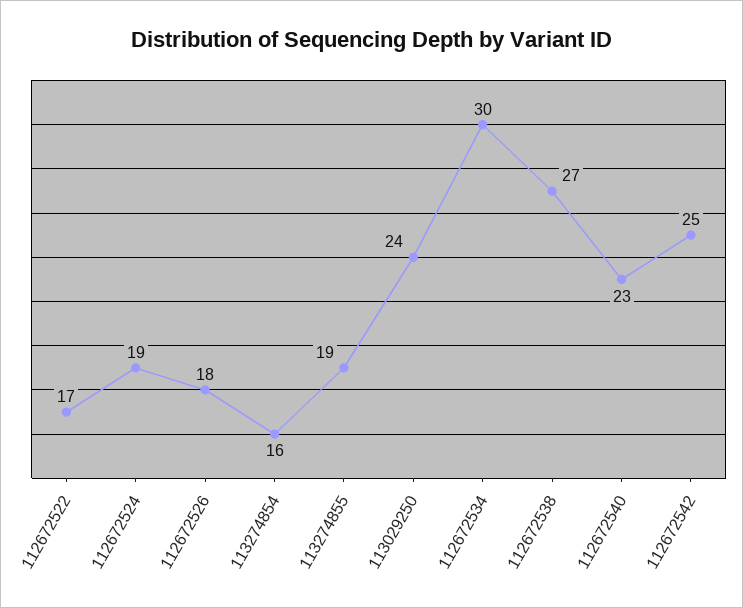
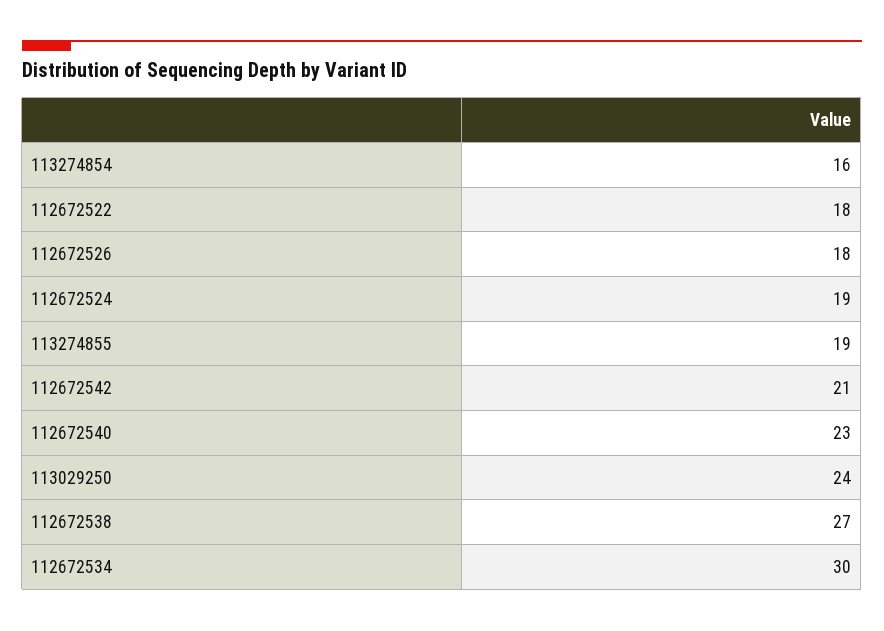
112672522: 17 -> 18
112672542: 25 -> 21

